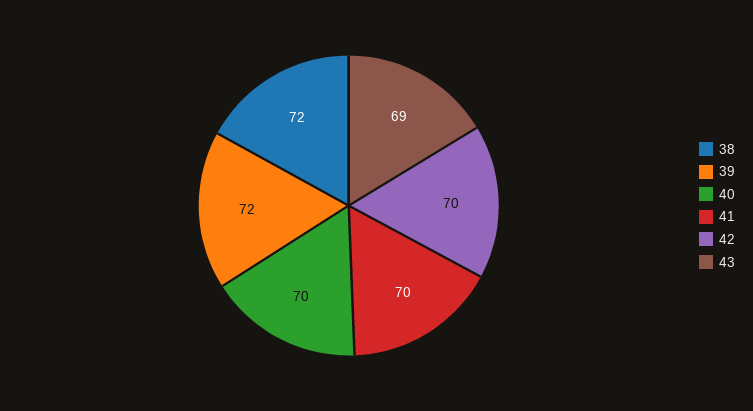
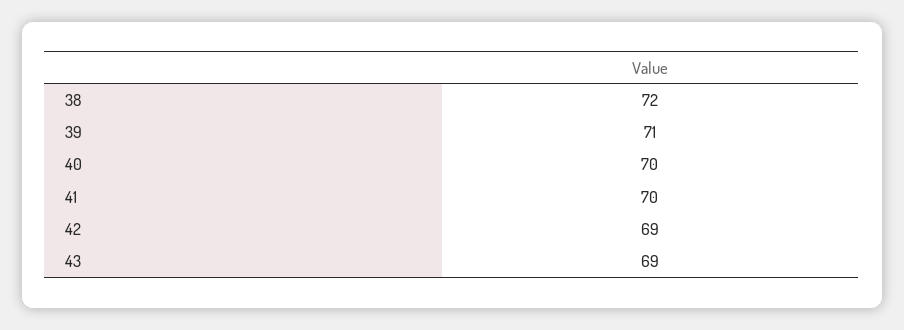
39: 72 -> 71
42: 70 -> 69

